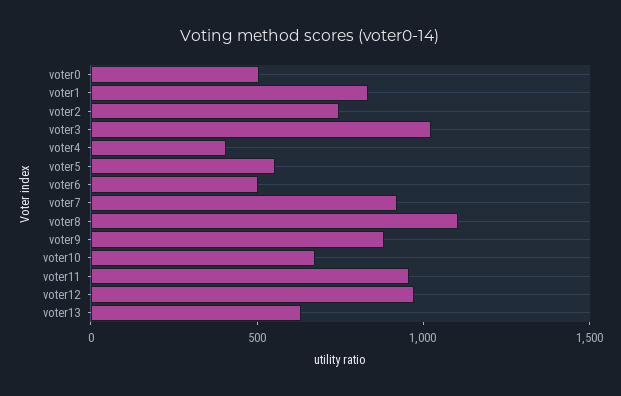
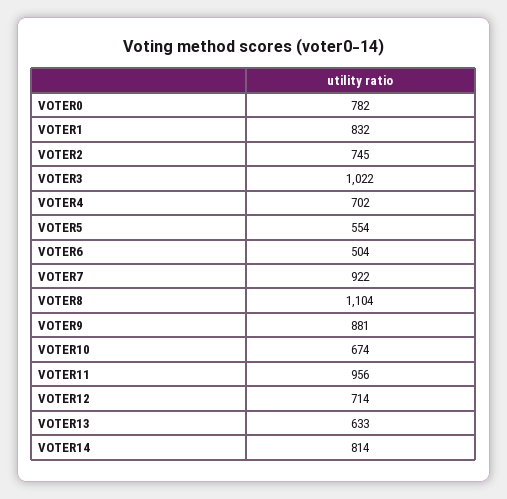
voter0: 500 -> 782
voter4: 400 -> 702
voter12: 1000 -> 714
VOTER14: none -> 814

